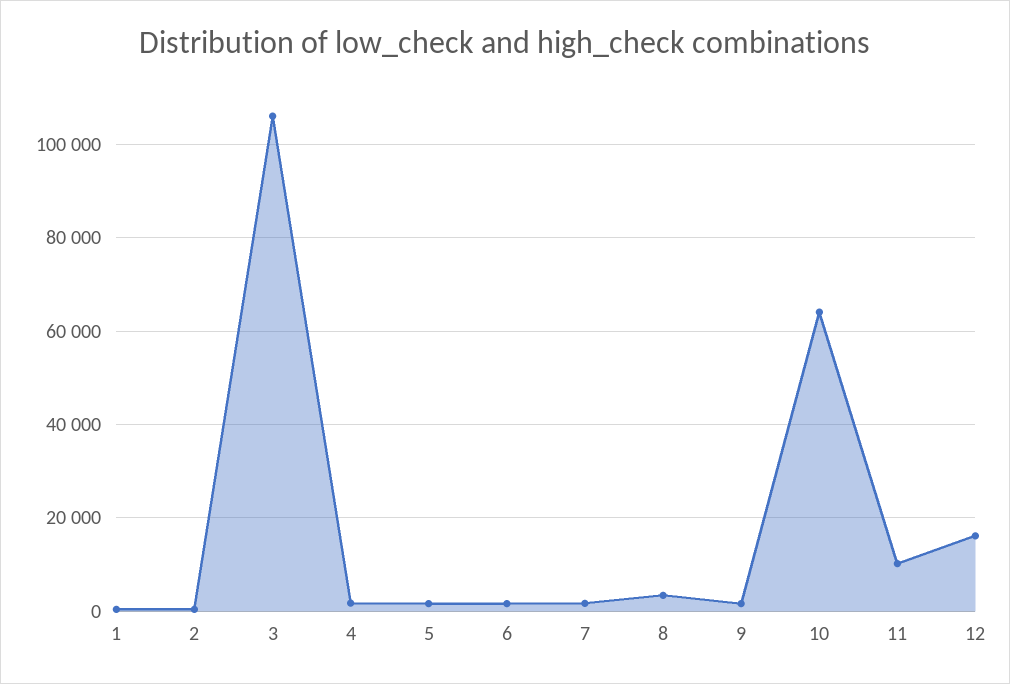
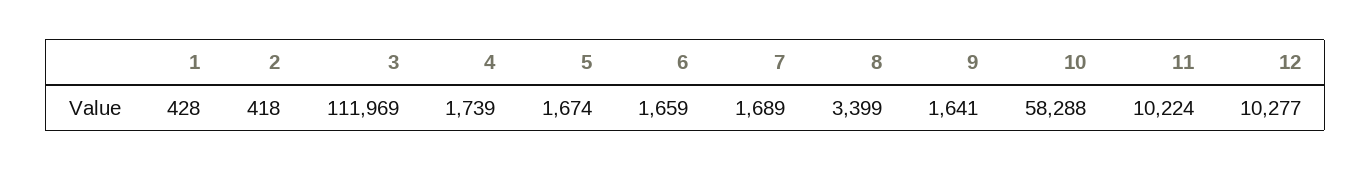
3: 106000 -> 111969
10: 64000 -> 58288
12: 16000 -> 10277

